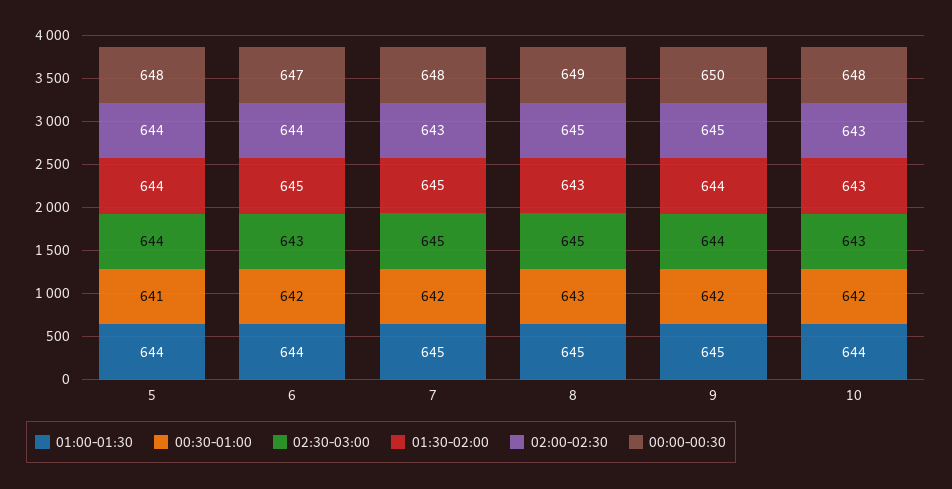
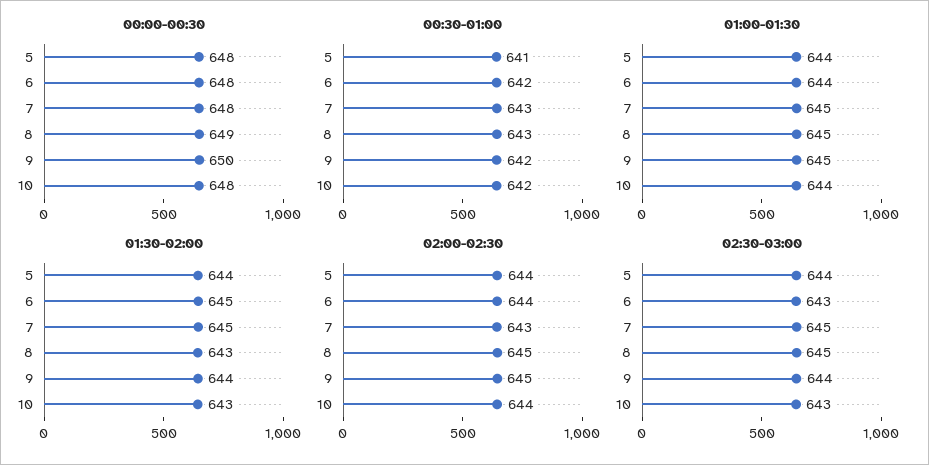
00:00-00:30, 6: 647 -> 648
00:30-01:00, 7: 642 -> 643
02:00-02:30, 10: 643 -> 644

